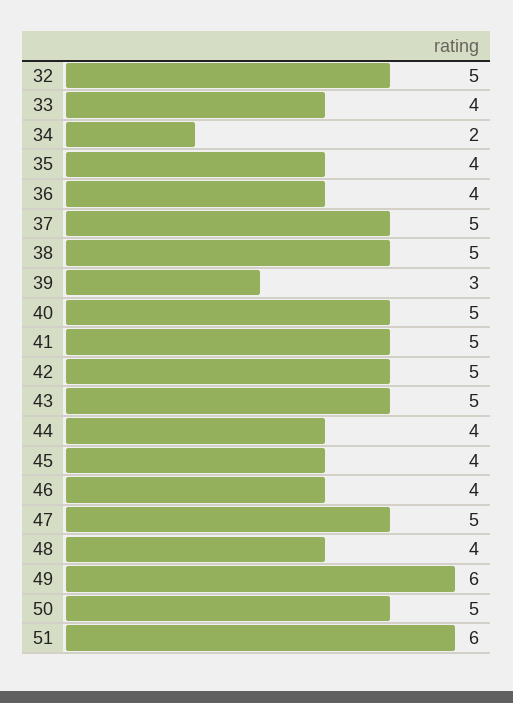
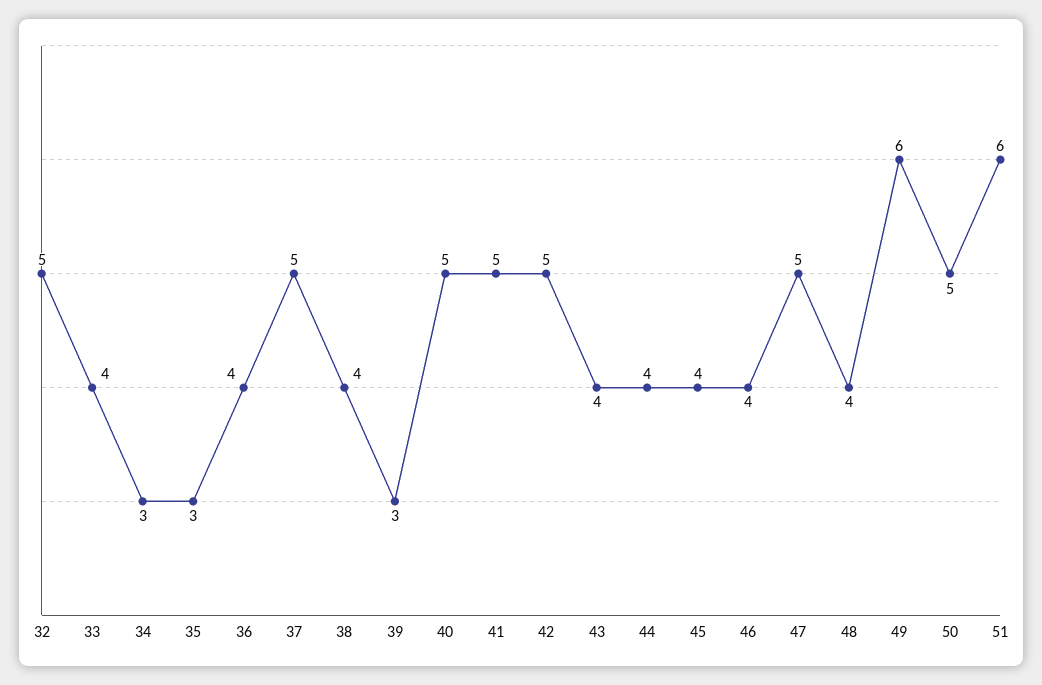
34: 2 -> 3
35: 4 -> 3
38: 5 -> 4
43: 5 -> 4

